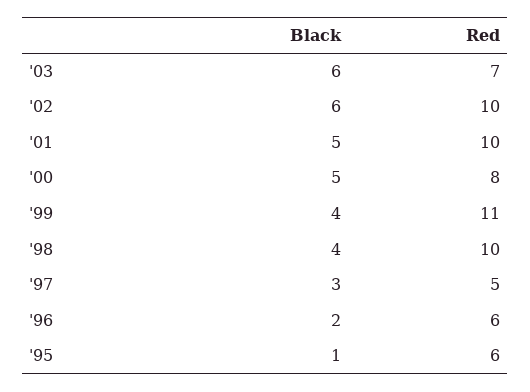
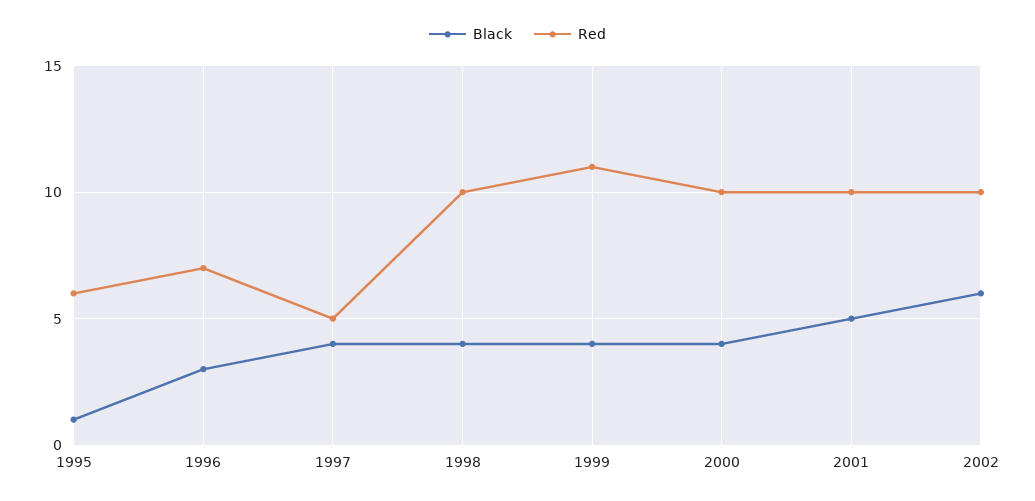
Black, '03: 6 -> none
Red, '03: 7 -> none
Black, '00: 5 -> 4
Red, '00: 8 -> 10
Black, '97: 3 -> 4
Black, '96: 2 -> 3
Red, '96: 6 -> 7

